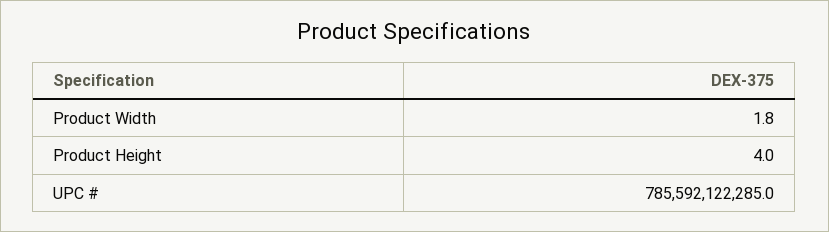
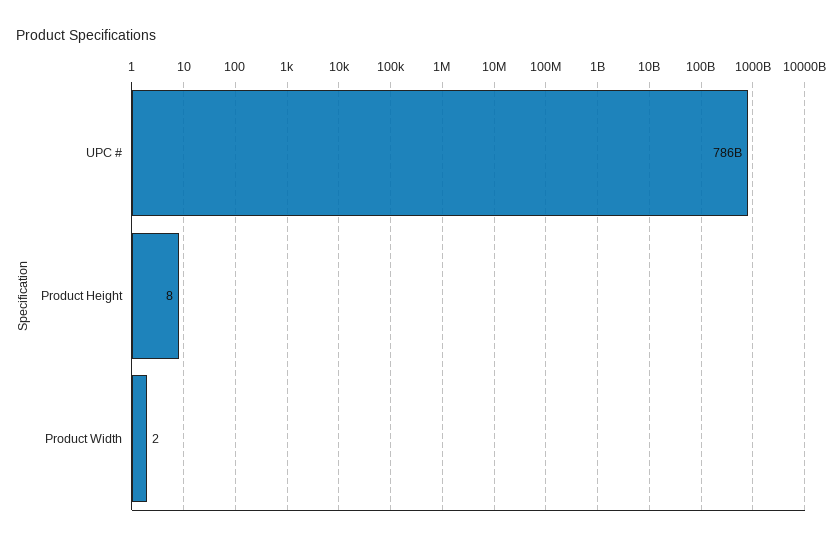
Product Height: 4 -> 8

